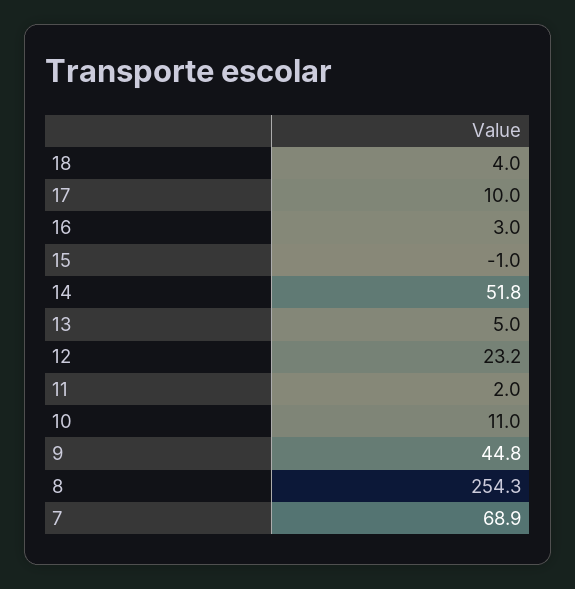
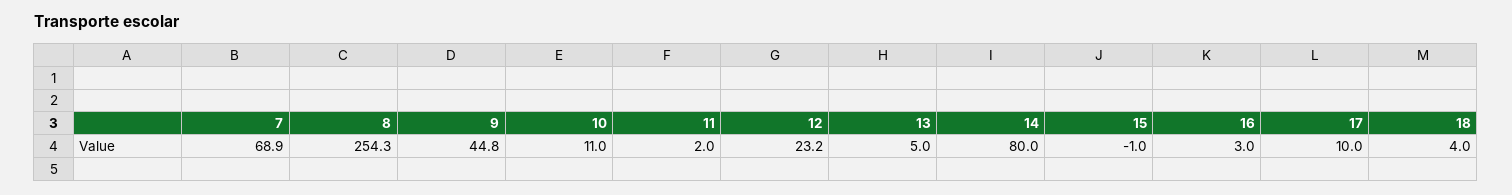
14: 51.8 -> 80

